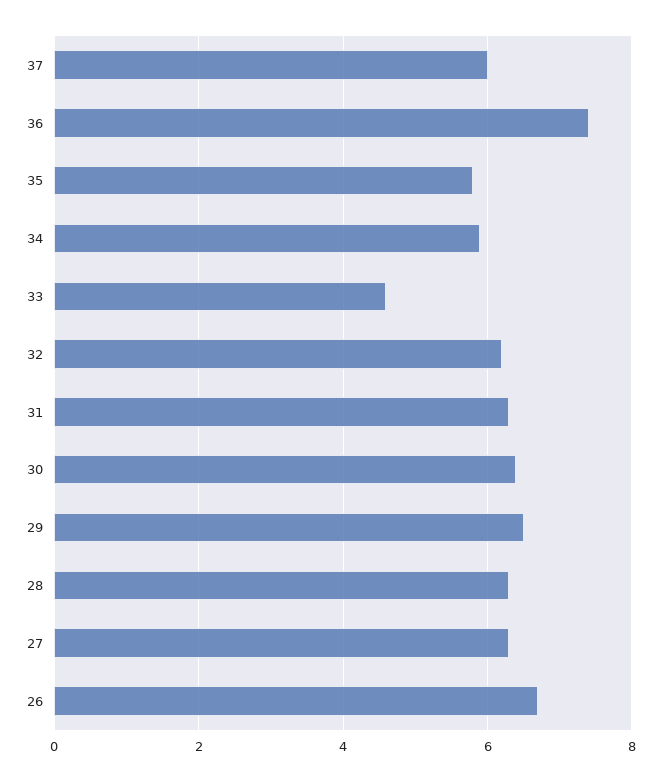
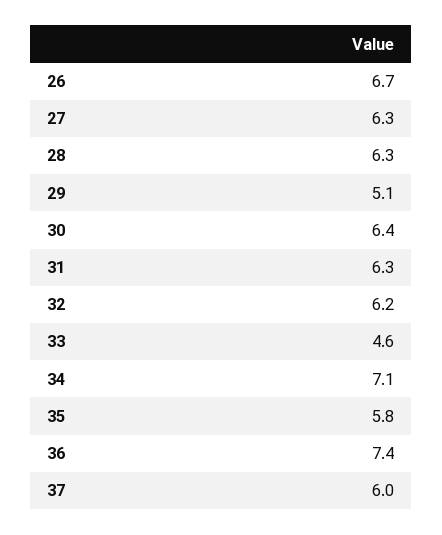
34: 6 -> 7.1
29: 6.5 -> 5.1

